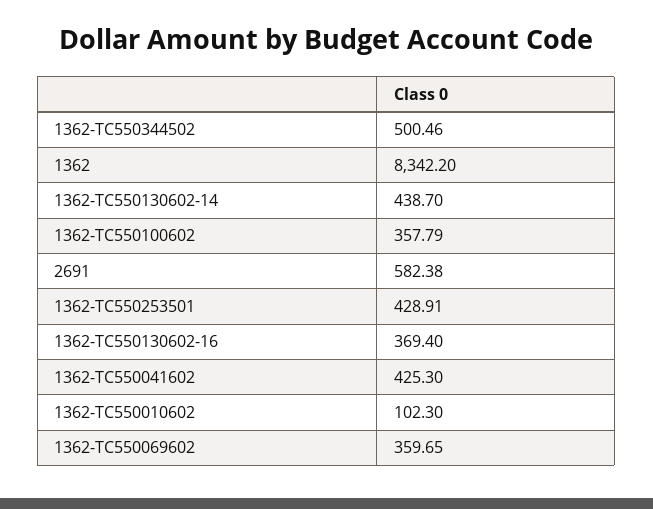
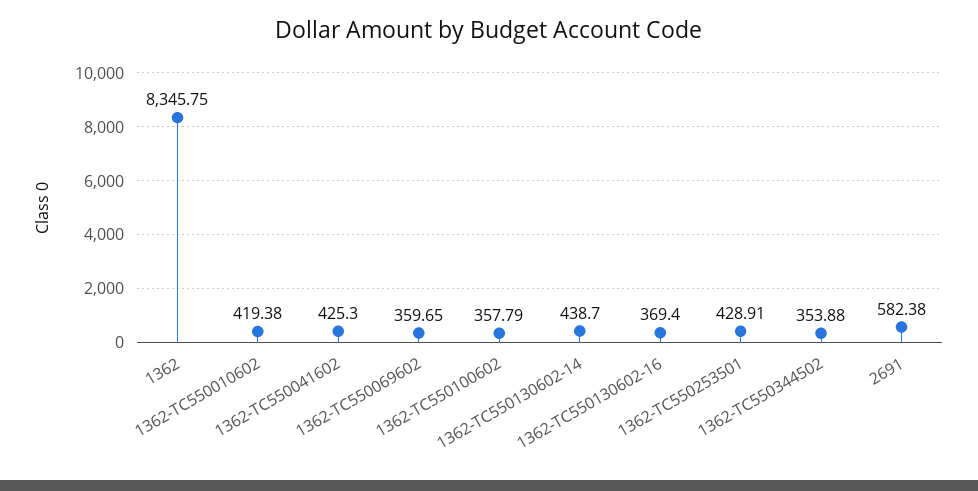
1362-TC550344502: 500.46 -> 353.88
1362: 8342.2 -> 8345.75
1362-TC550010602: 102.3 -> 419.38

